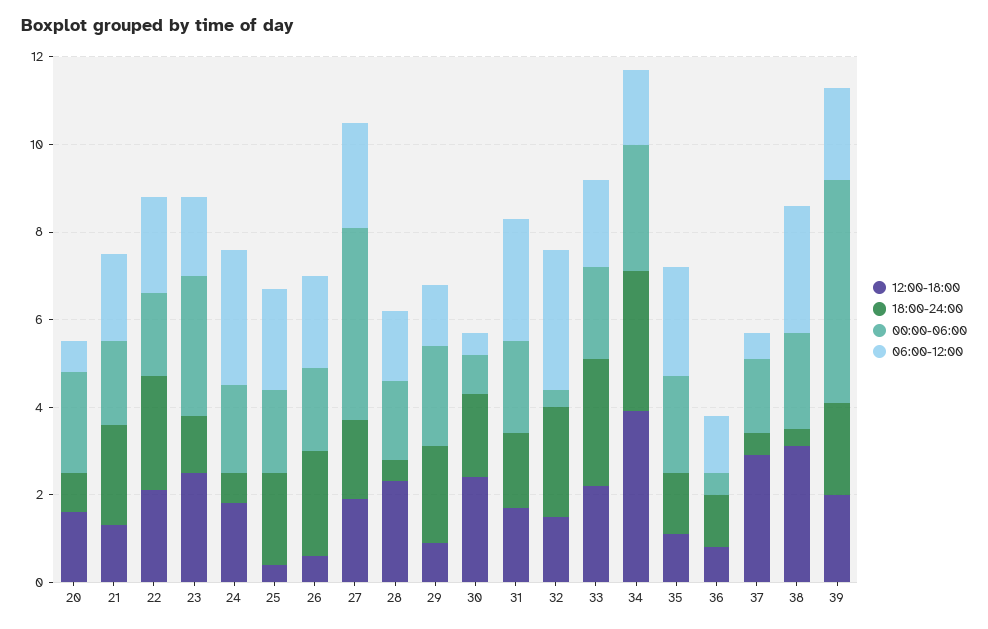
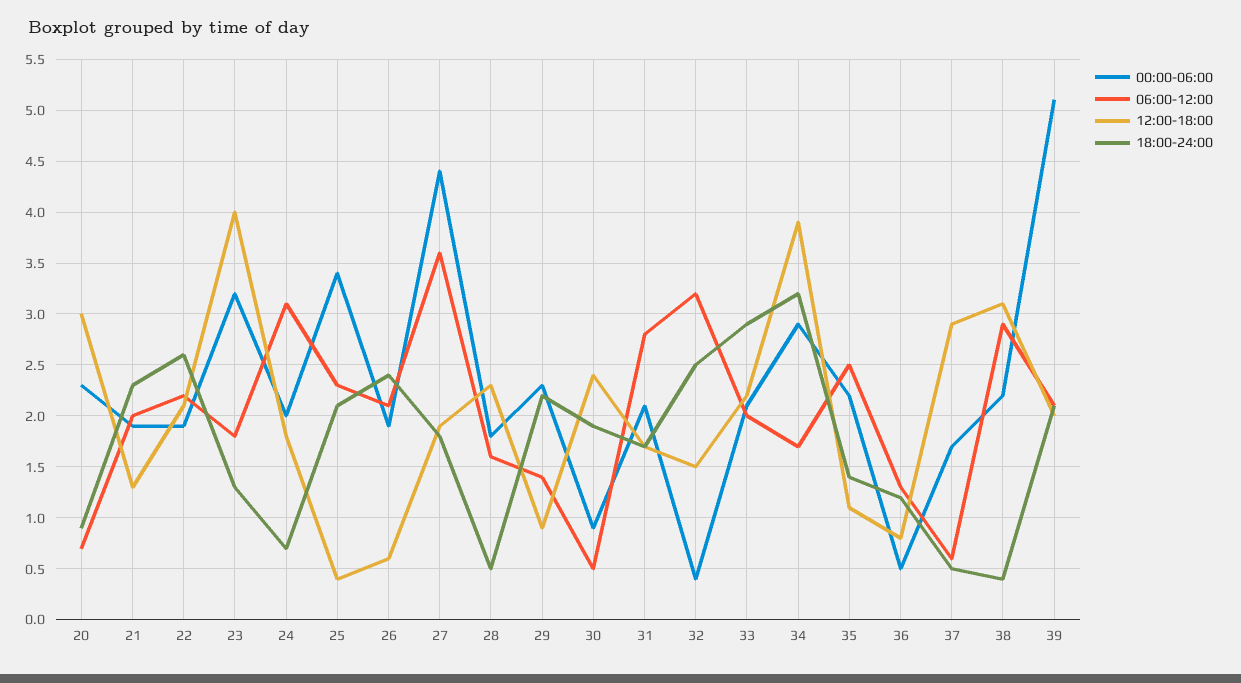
12:00-18:00, 20: 1.5 -> 3
12:00-18:00, 23: 2.5 -> 4
00:00-06:00, 25: 2 -> 3.4
06:00-12:00, 27: 2.5 -> 3.6

